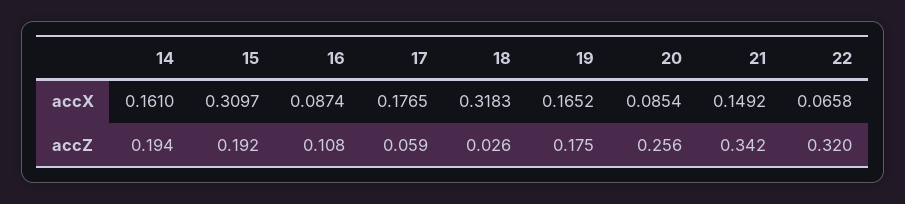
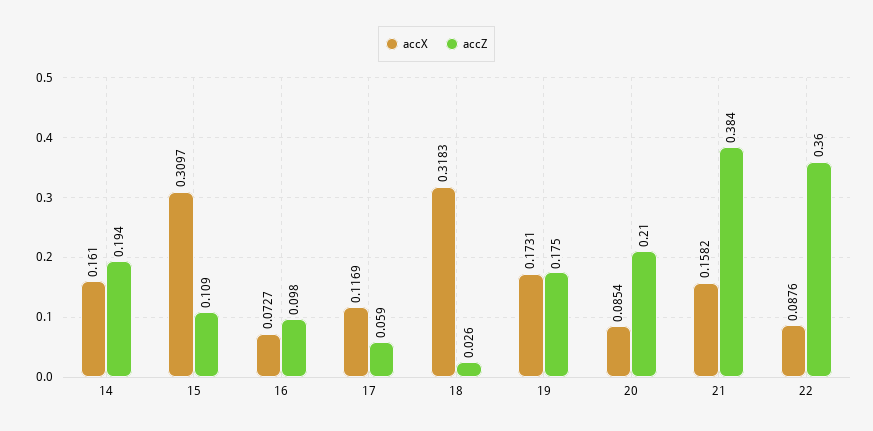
accX, 16: 0.0874 -> 0.0727
accX, 17: 0.1765 -> 0.1169
accX, 19: 0.1652 -> 0.1731
accX, 21: 0.1492 -> 0.1582
accX, 22: 0.0658 -> 0.0876
accZ, 15: 0.192 -> 0.109
accZ, 16: 0.108 -> 0.098
accZ, 20: 0.256 -> 0.21
accZ, 21: 0.342 -> 0.384
accZ, 22: 0.32 -> 0.36

